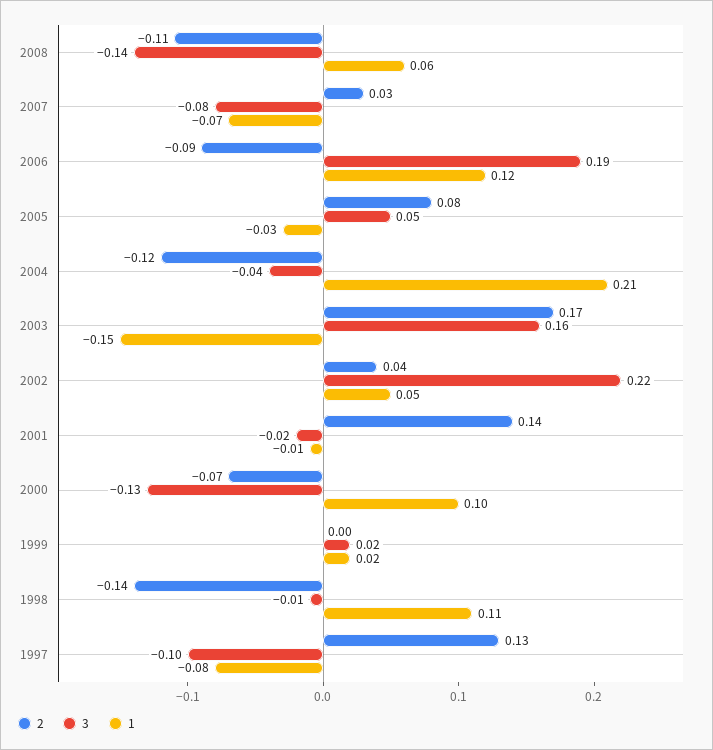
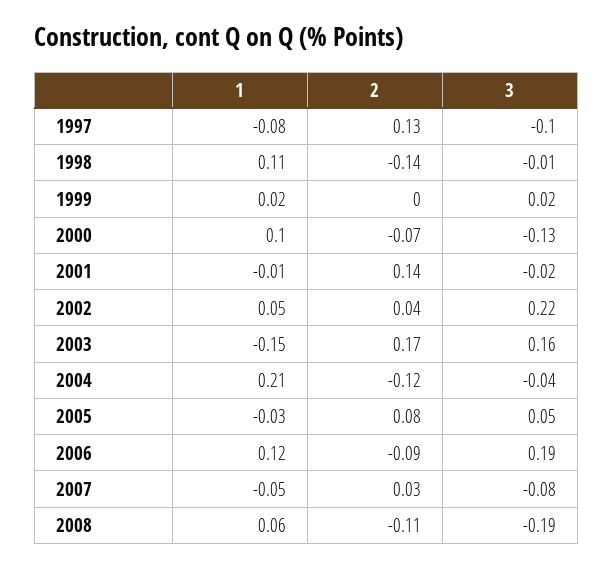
3, 2008: -0.14 -> -0.19
1, 2007: -0.07 -> -0.05

